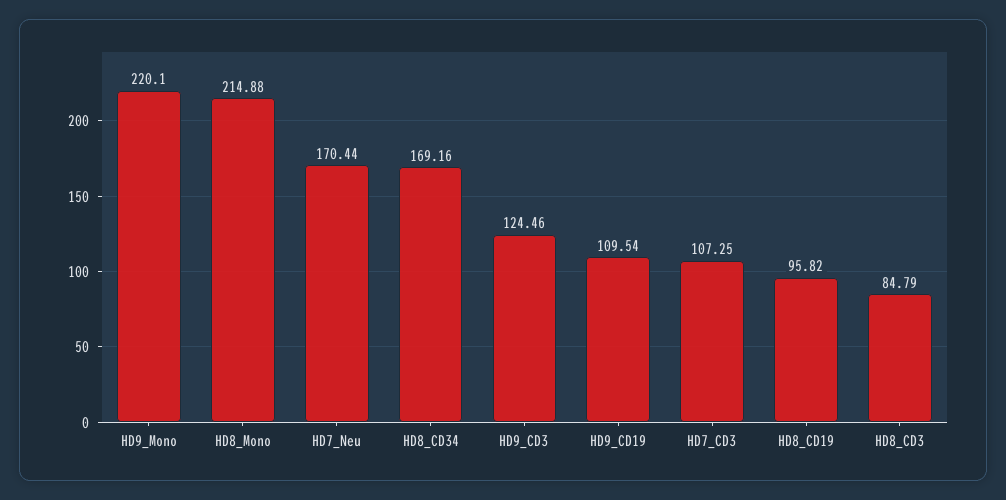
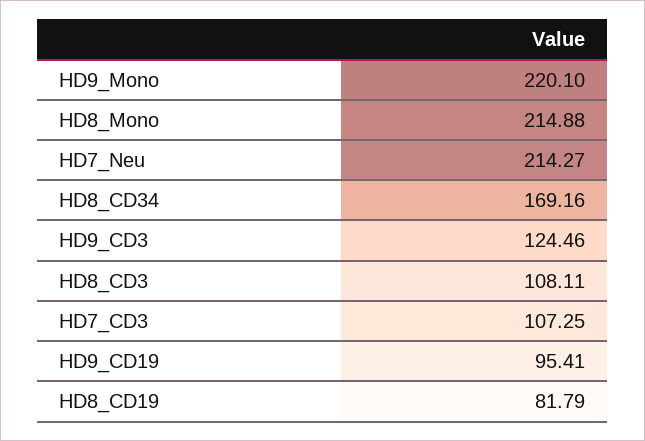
HD7_Neu: 170.44 -> 214.27
HD9_CD19: 109.54 -> 95.41
HD8_CD19: 95.82 -> 81.79
HD8_CD3: 84.79 -> 108.11

